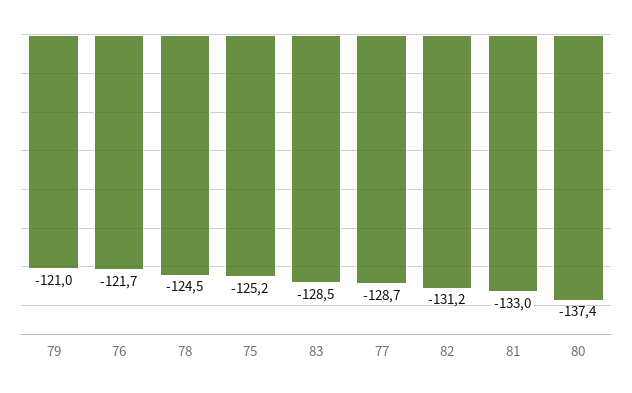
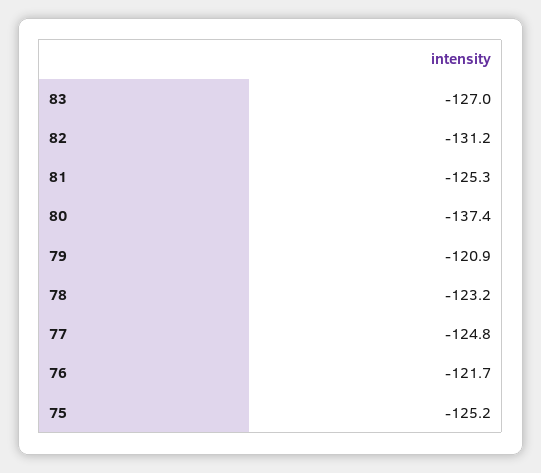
79: -121 -> -120.9
78: -124.5 -> -123.2
83: -128.5 -> -127
77: -128.7 -> -124.8
81: -133 -> -125.3

